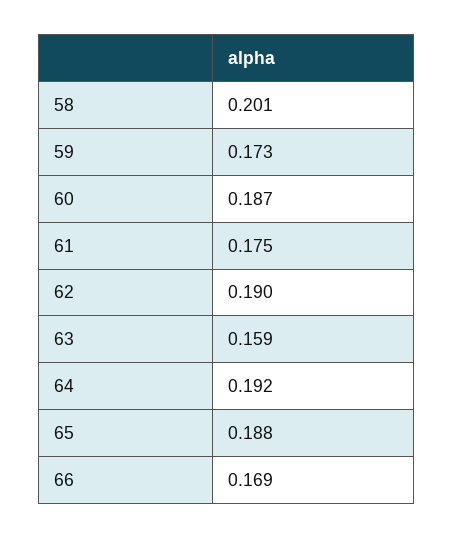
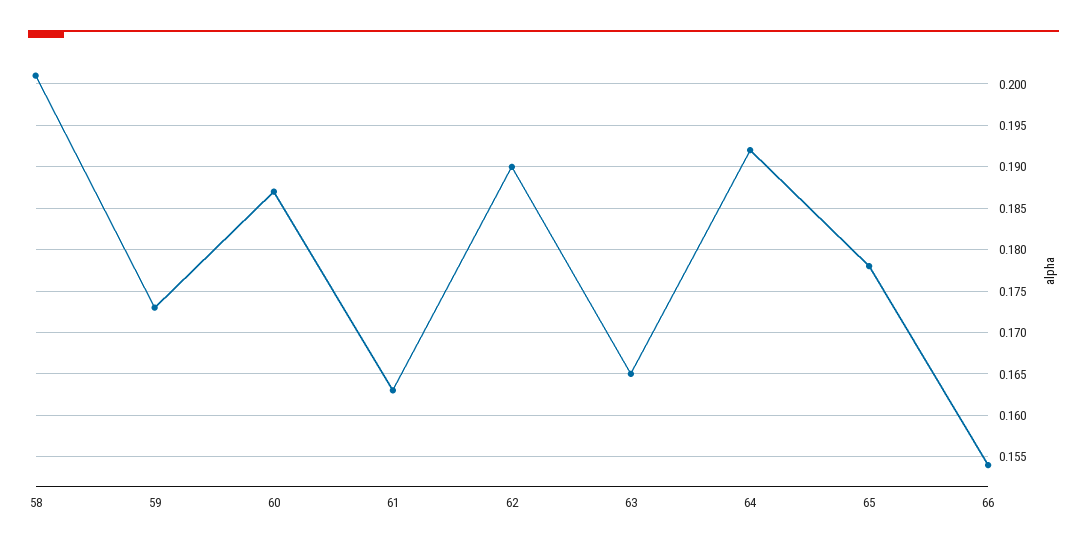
61: 0.175 -> 0.163
63: 0.159 -> 0.165
65: 0.188 -> 0.178
66: 0.169 -> 0.154

